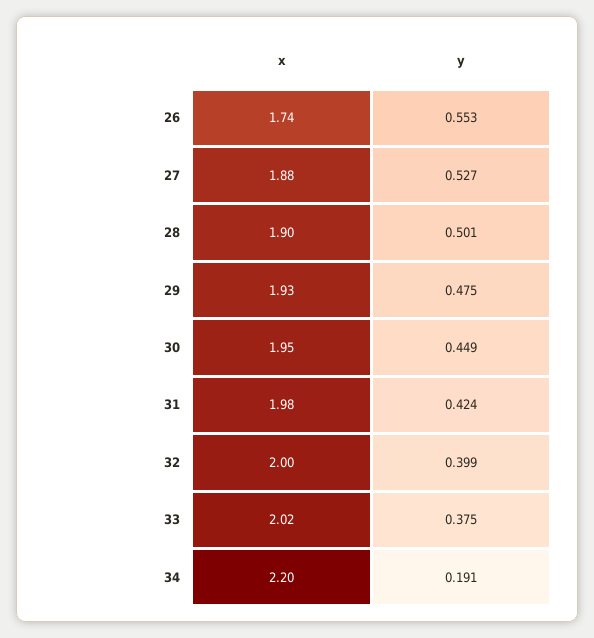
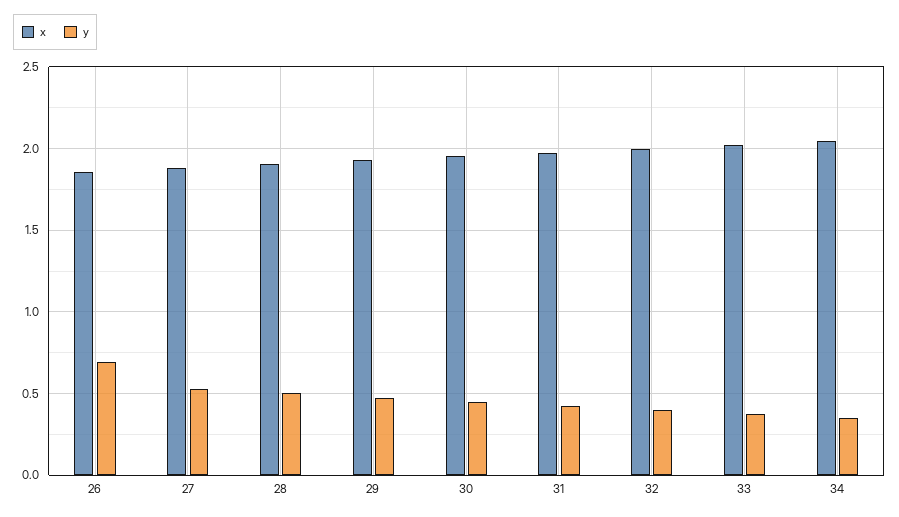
x, 26: 1.74 -> 1.85
y, 26: 0.553 -> 0.7
x, 34: 2.2 -> 2.05
y, 34: 0.191 -> 0.35

